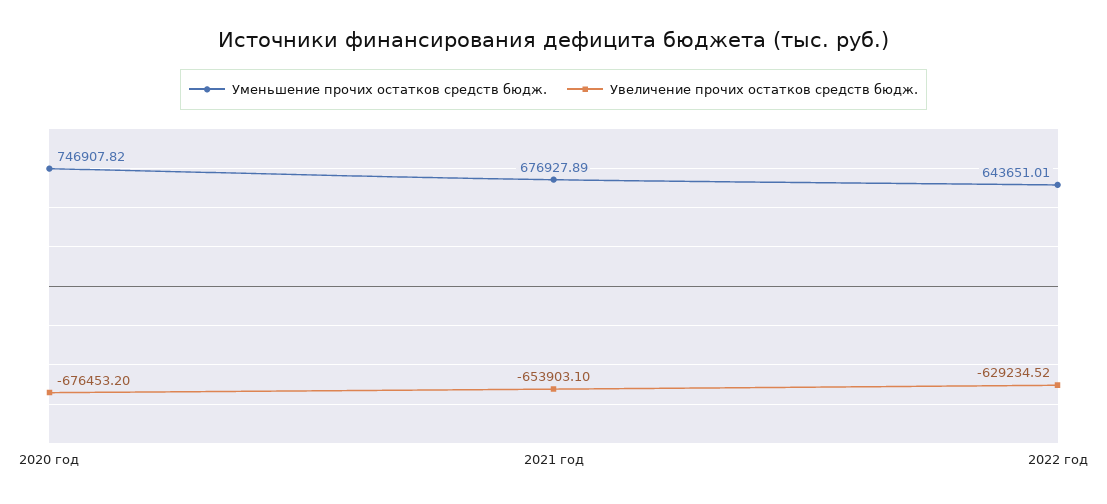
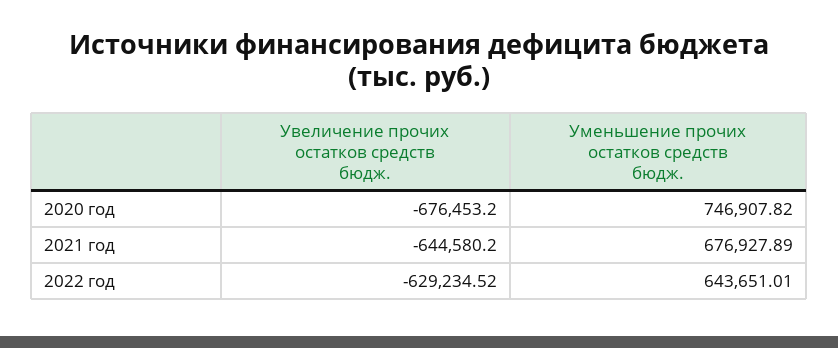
Увеличение прочих остатков средств бюдж., 2021 год: -653903.1 -> -644580.2

